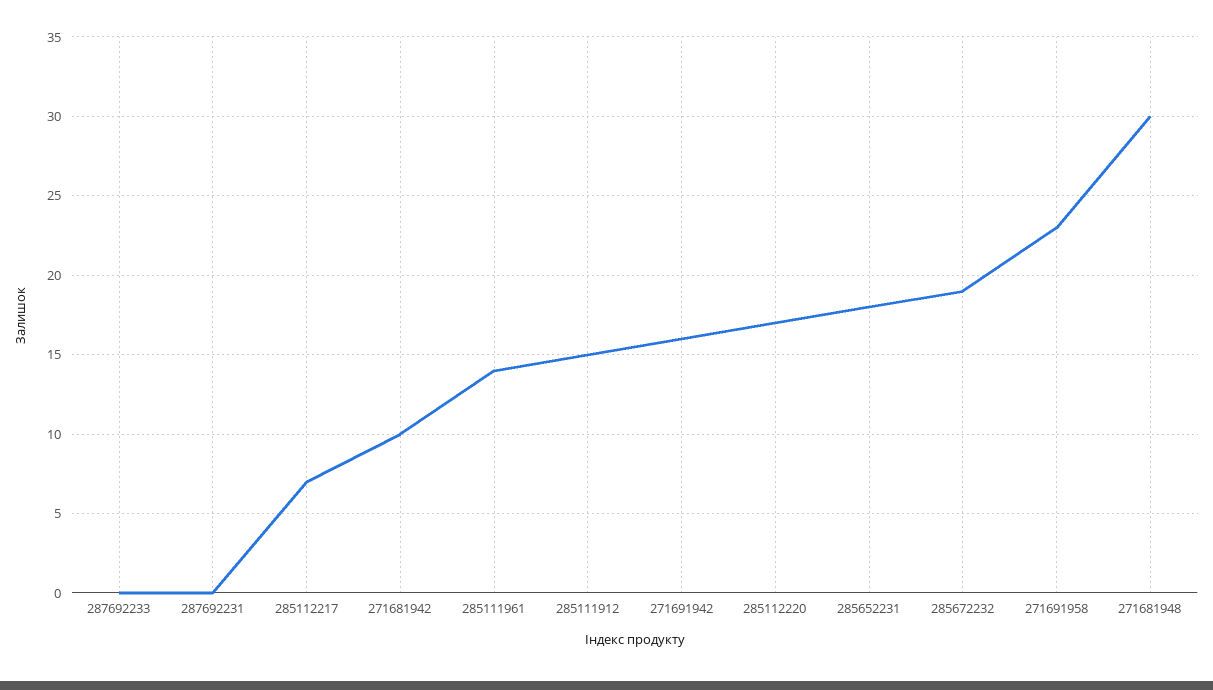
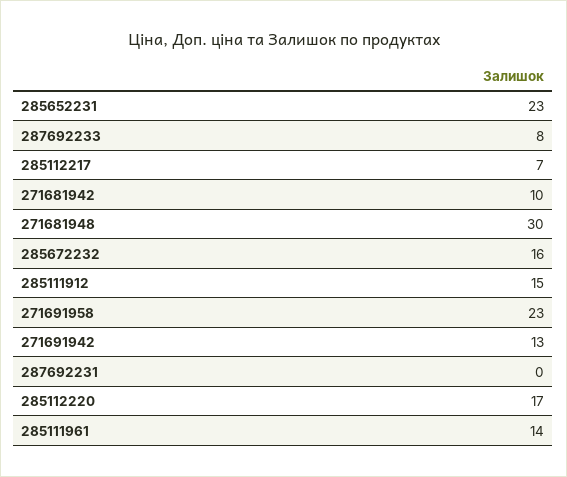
287692233: 0 -> 8
271691942: 16 -> 13
285652231: 18 -> 23
285672232: 19 -> 16

